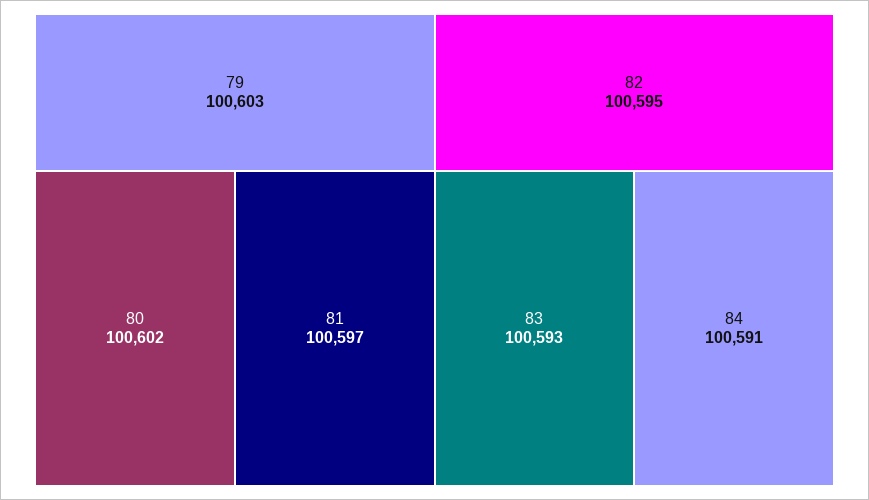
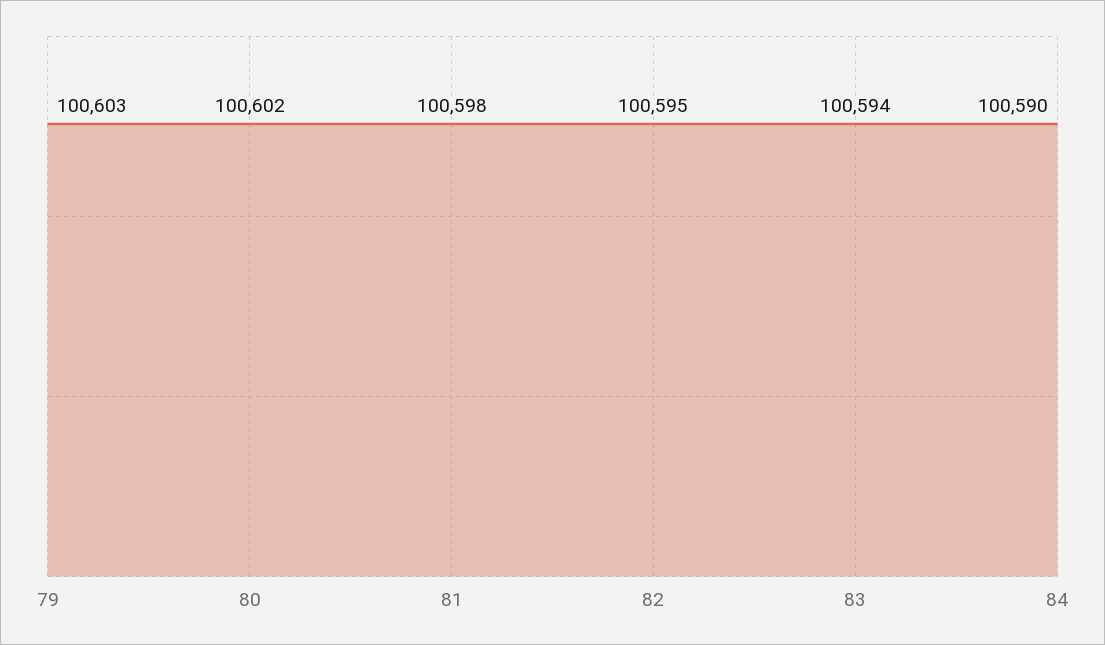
81: 100597 -> 100598
83: 100593 -> 100594
84: 100591 -> 100590

